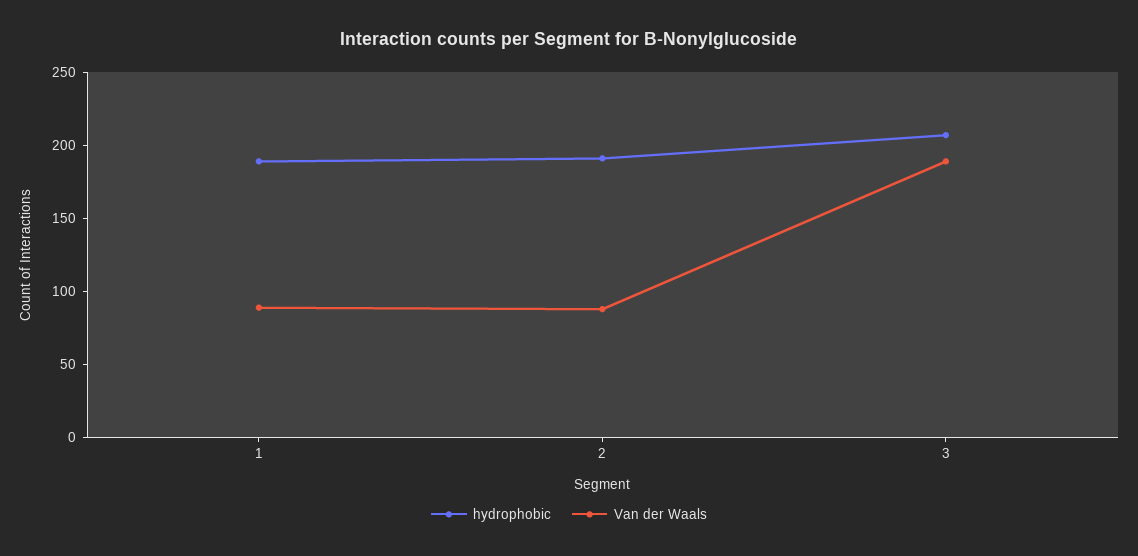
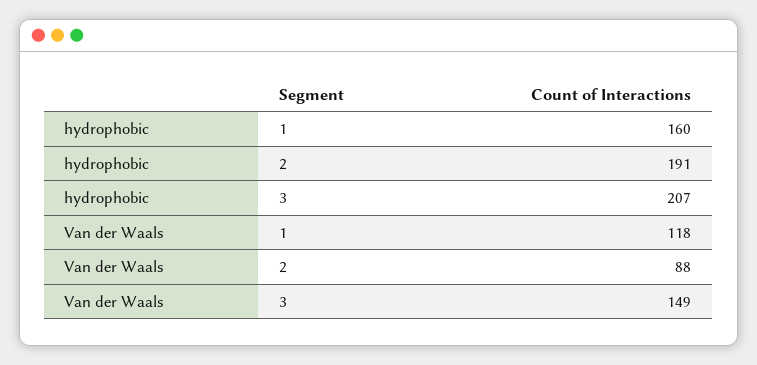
hydrophobic, 1: 190 -> 160
Van der Waals, 1: 90 -> 118
Van der Waals, 3: 190 -> 149

